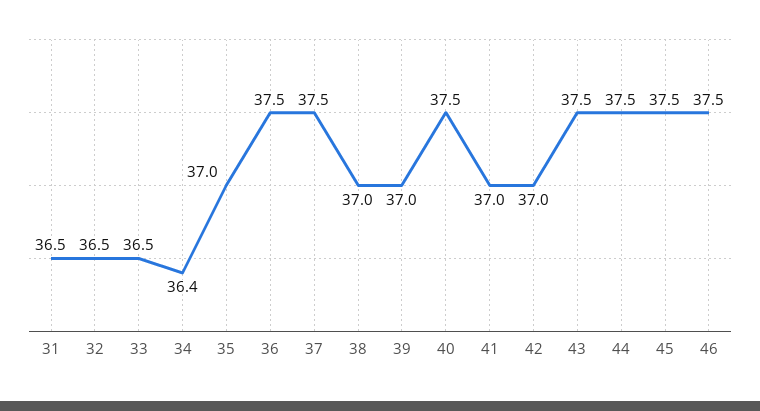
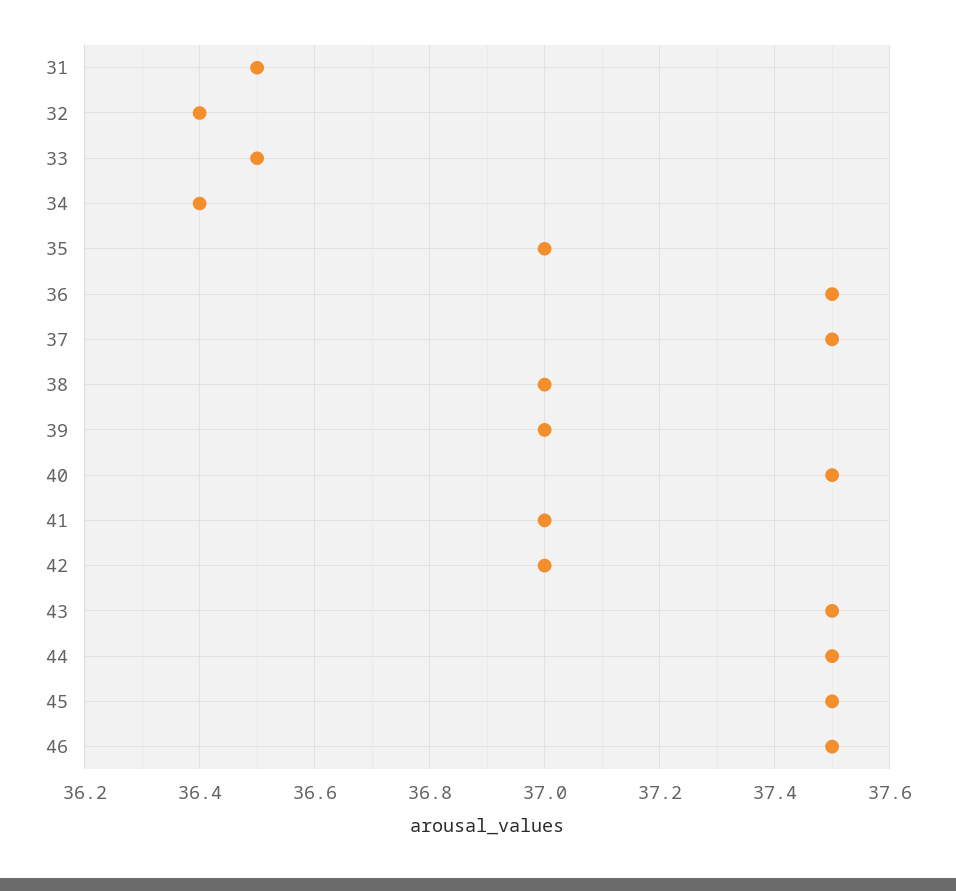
32: 36.5 -> 36.4

